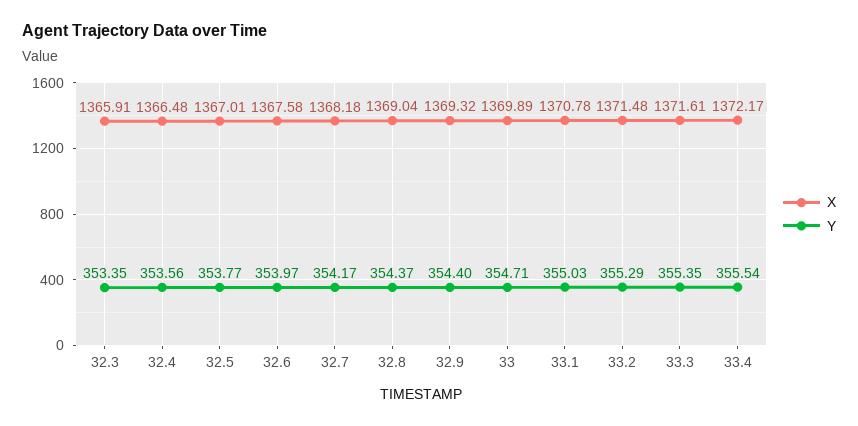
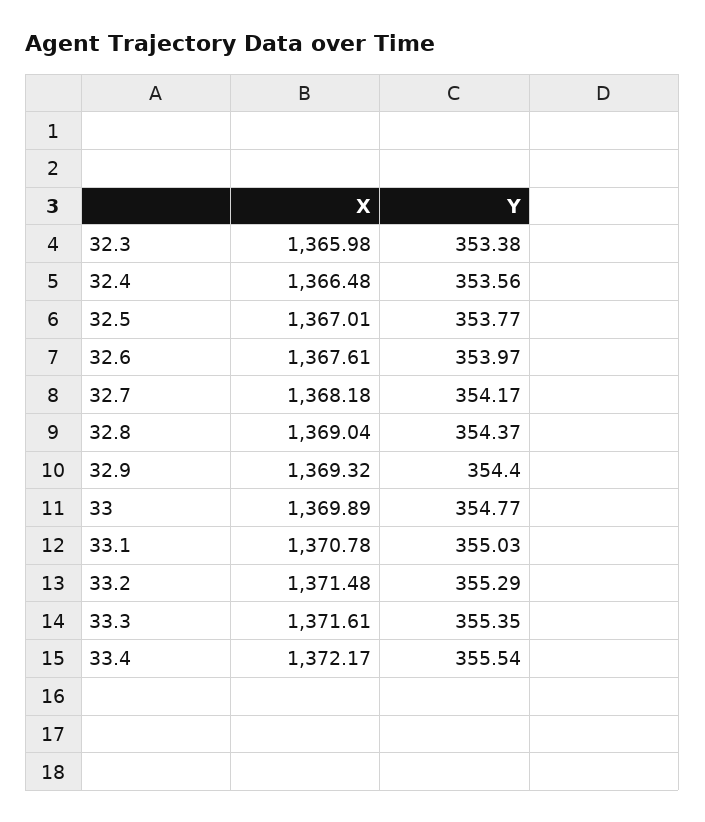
X, 32.3: 1365.91 -> 1365.98
Y, 32.3: 353.35 -> 353.38
X, 32.6: 1367.58 -> 1367.61
Y, 33: 354.71 -> 354.77

